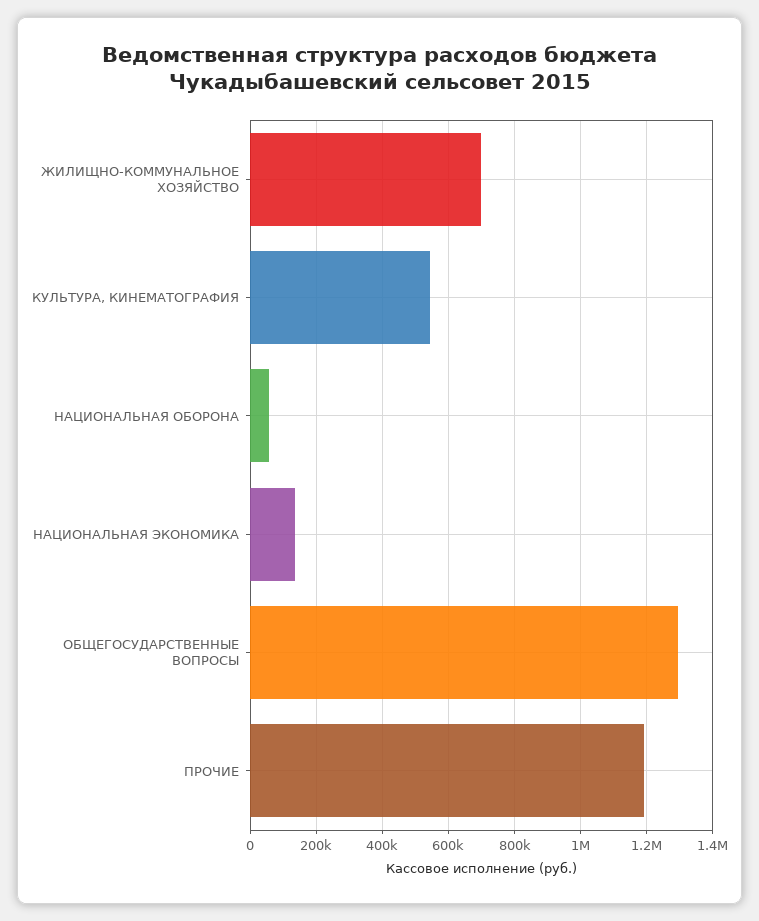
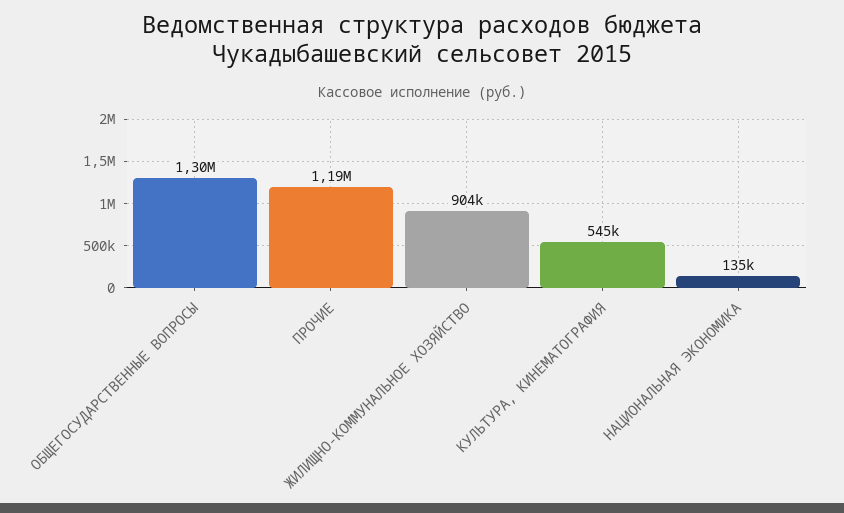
ЖИЛИЩНО-КОММУНАЛЬНОЕ ХОЗЯЙСТВО: 700000 -> 904000
НАЦИОНАЛЬНАЯ ОБОРОНА: 60000 -> none

